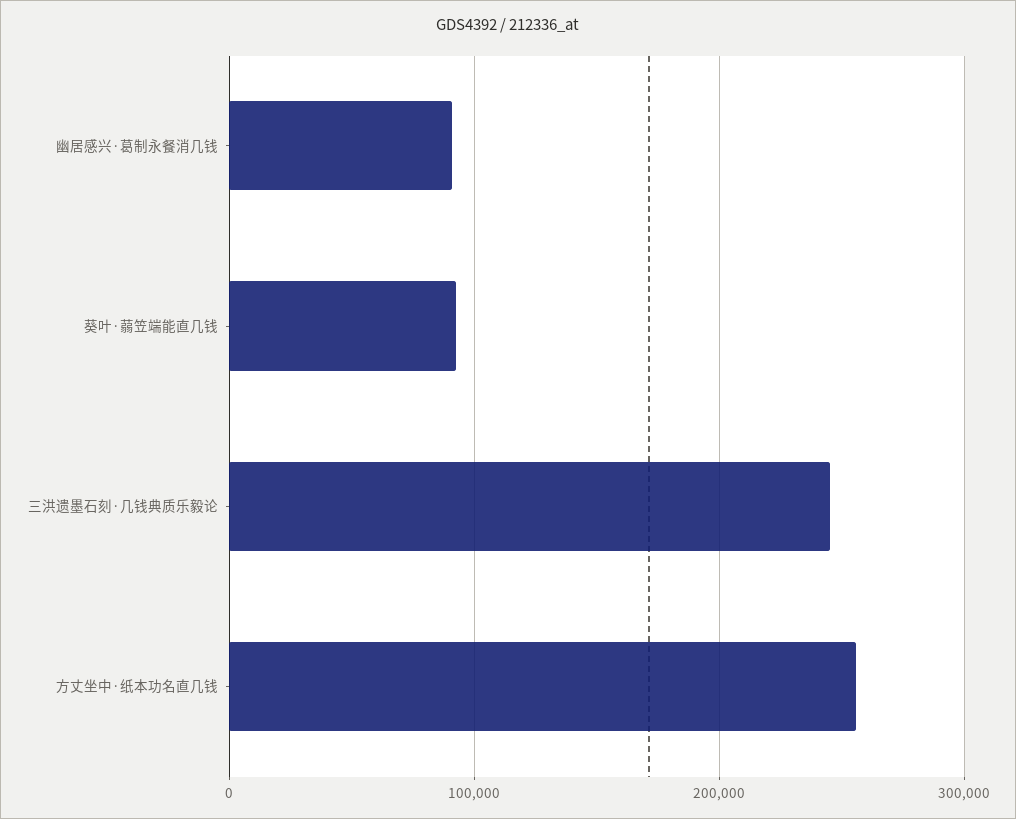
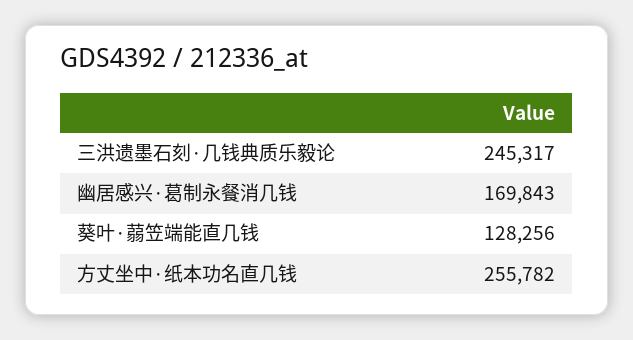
幽居感兴·葛制永餐消几钱: 90000 -> 169843
葵叶·蒻笠端能直几钱: 90000 -> 128256

